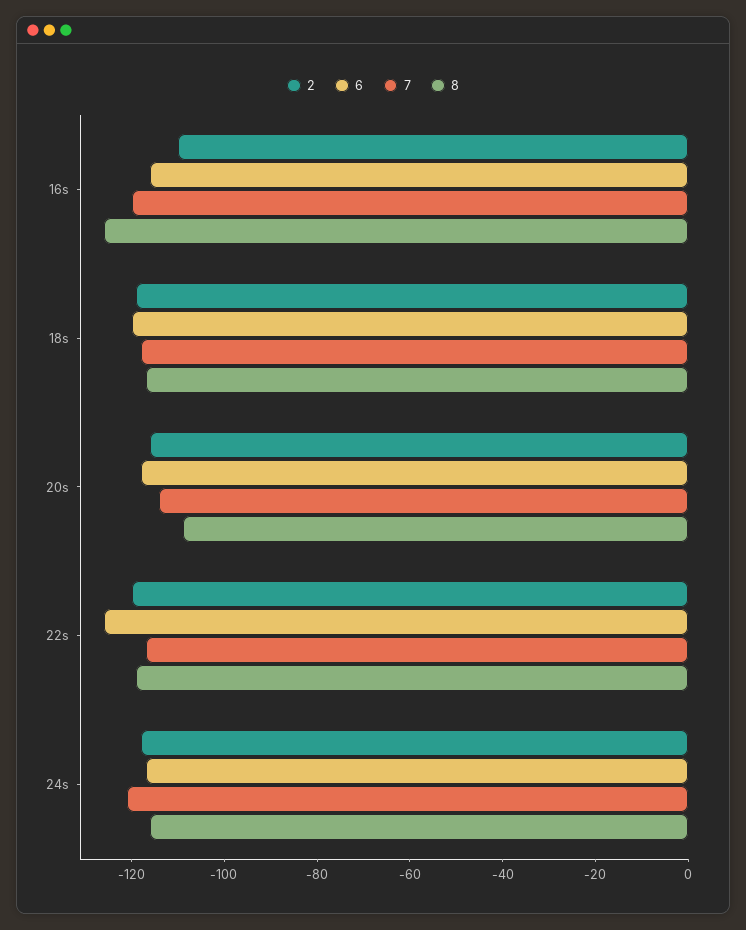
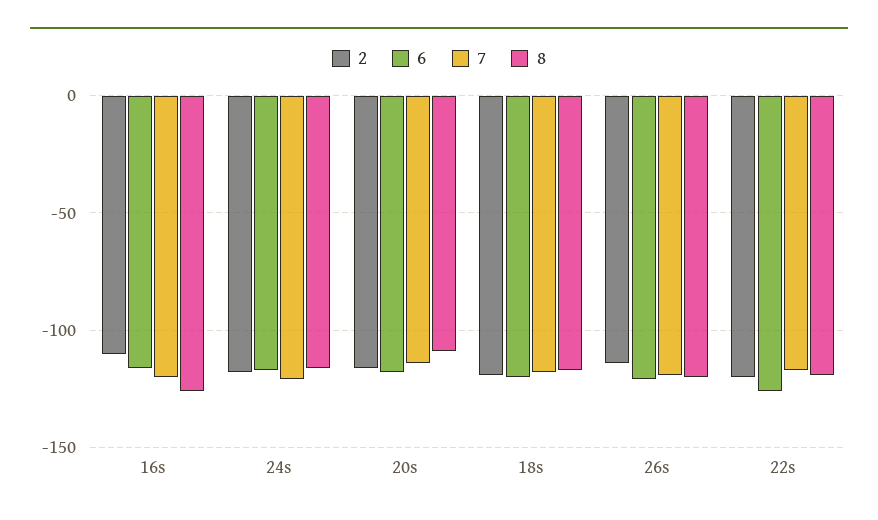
2, 26s: none -> -115
6, 26s: none -> -120
7, 26s: none -> -120
8, 26s: none -> -120

